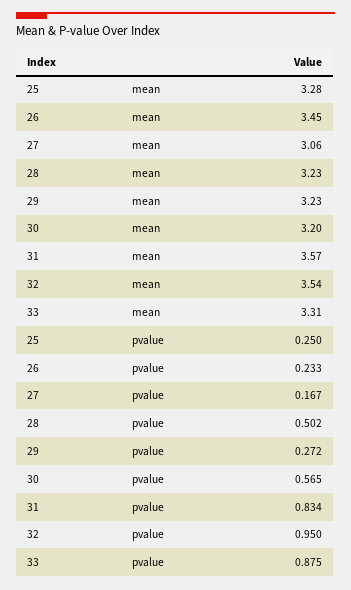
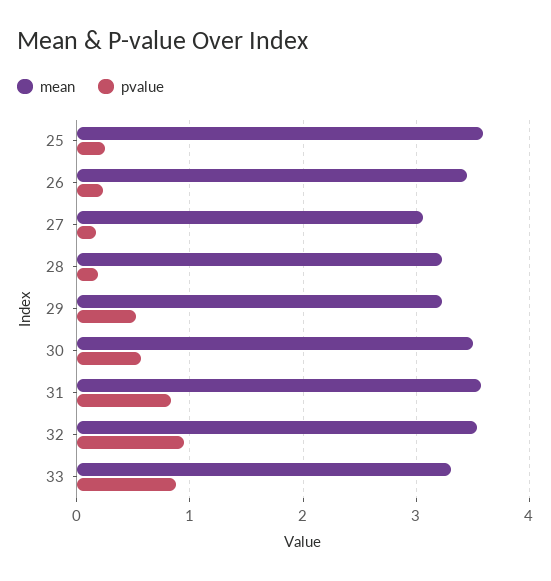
mean, 25: 3.28 -> 3.6
mean, 30: 3.2 -> 3.5
pvalue, 28: 0.502 -> 0.2
pvalue, 29: 0.272 -> 0.5

